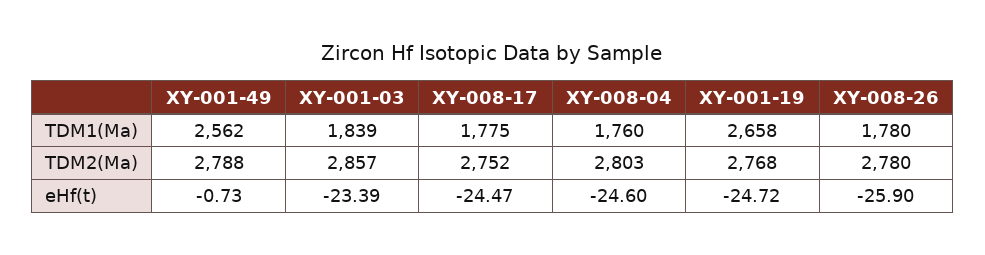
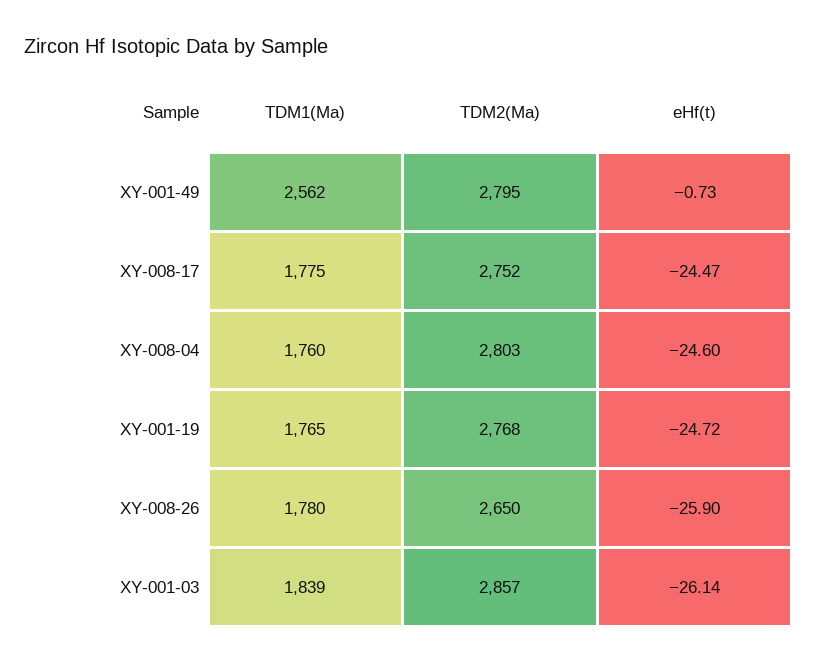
XY-001-19, TDM1(Ma): 2658 -> 1765
XY-001-49, TDM2(Ma): 2788 -> 2795
XY-008-26, TDM2(Ma): 2780 -> 2650
XY-001-03, eHf(t): -23.39 -> -26.14

